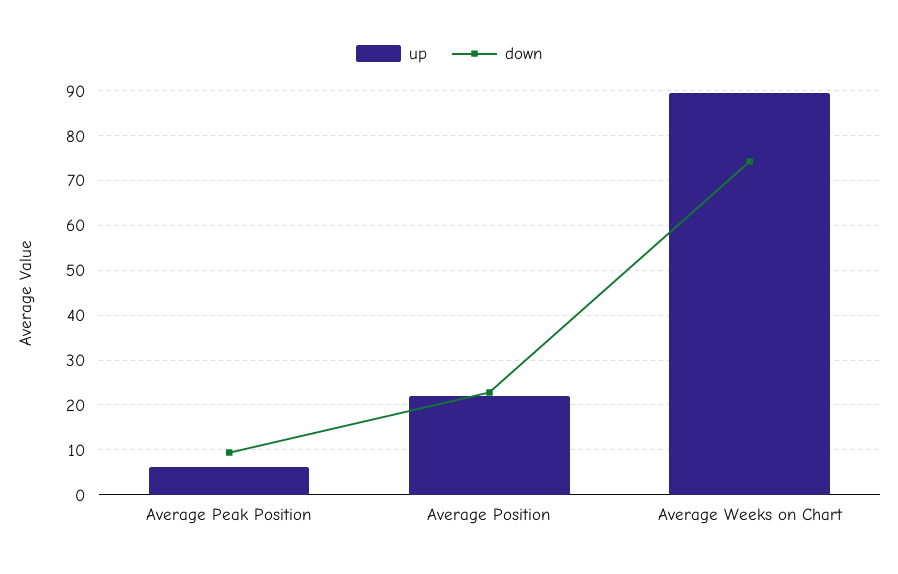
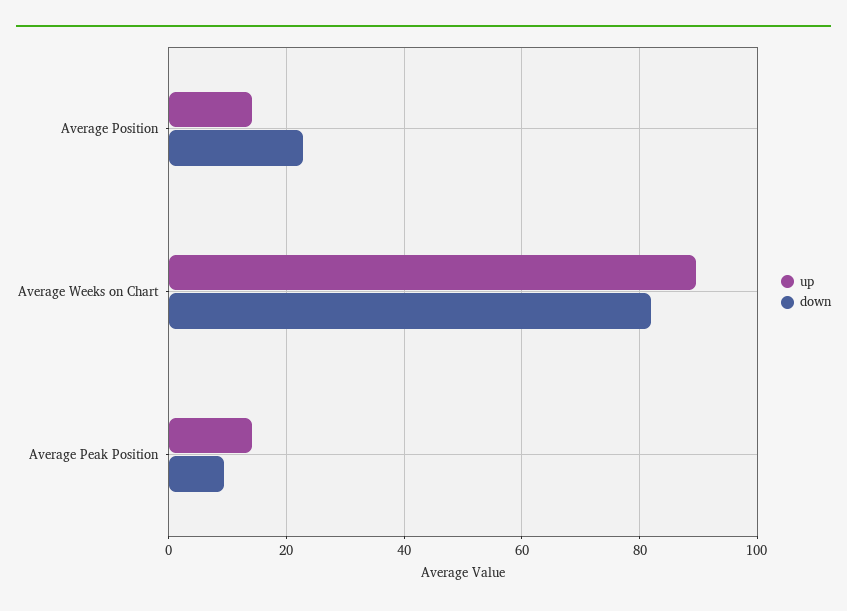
up, Average Peak Position: 6 -> 14
up, Average Position: 22 -> 14
down, Average Weeks on Chart: 74 -> 82

